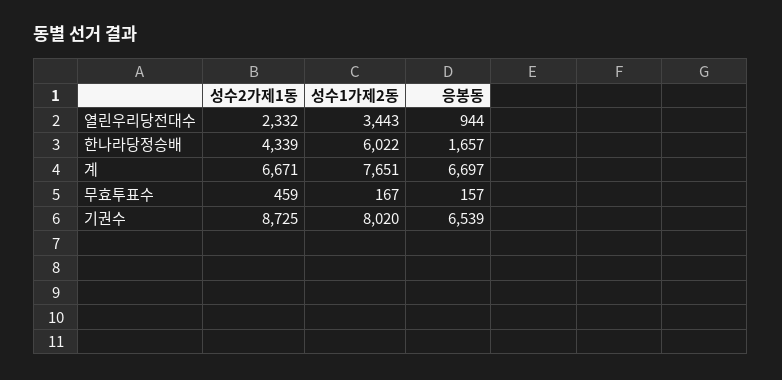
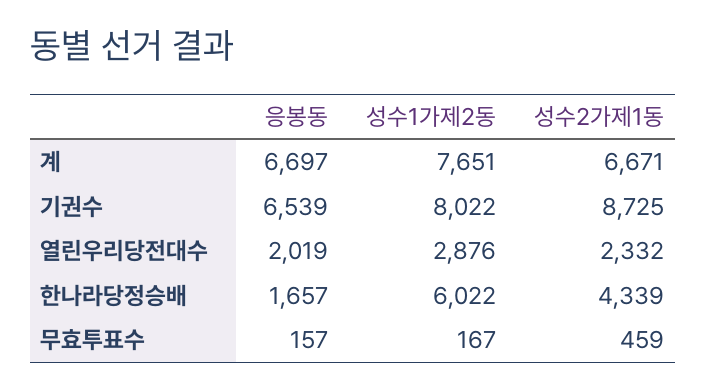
성수1가제2동, 열린우리당전대수: 3443 -> 2876
응봉동, 열린우리당전대수: 944 -> 2019
성수1가제2동, 기권수: 8020 -> 8022

